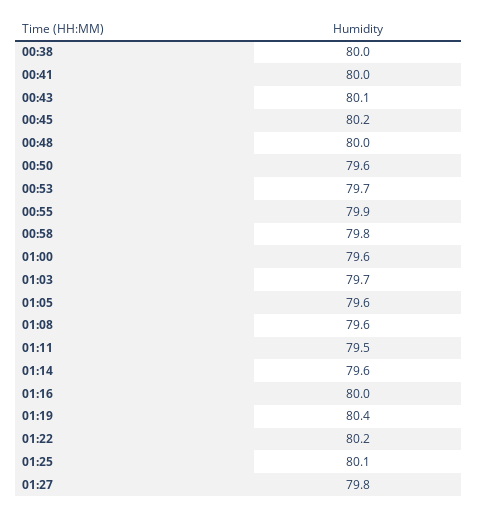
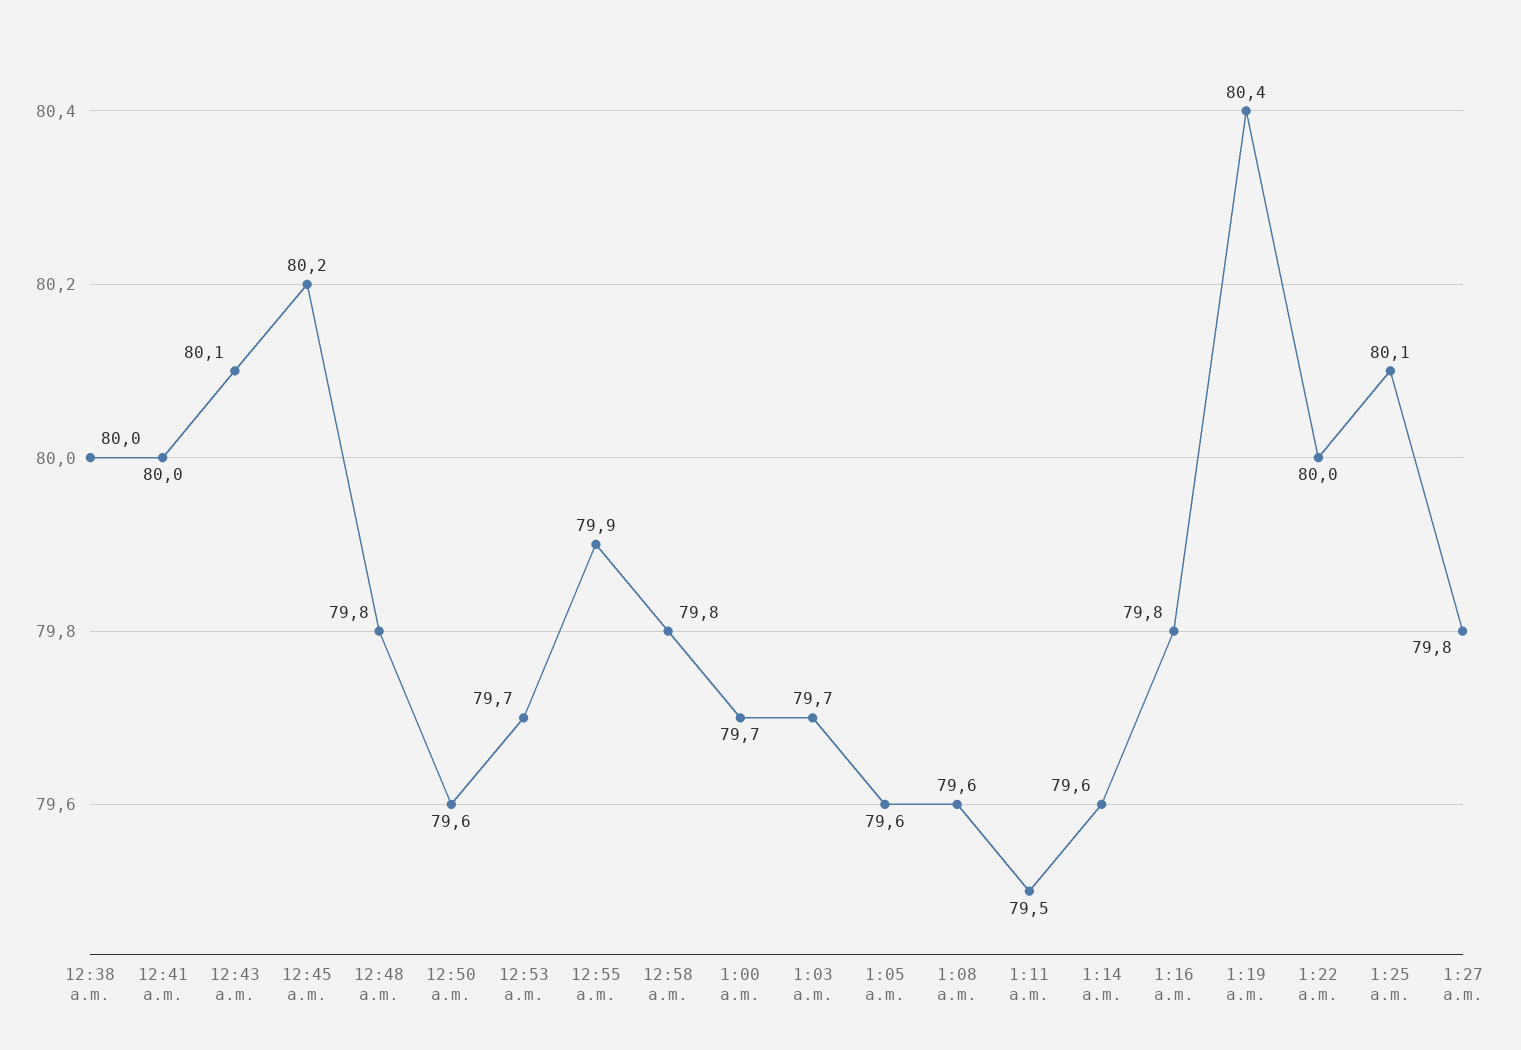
00:48: 80 -> 79.8
01:00: 79.6 -> 79.7
01:16: 80 -> 79.8
01:22: 80.2 -> 80

